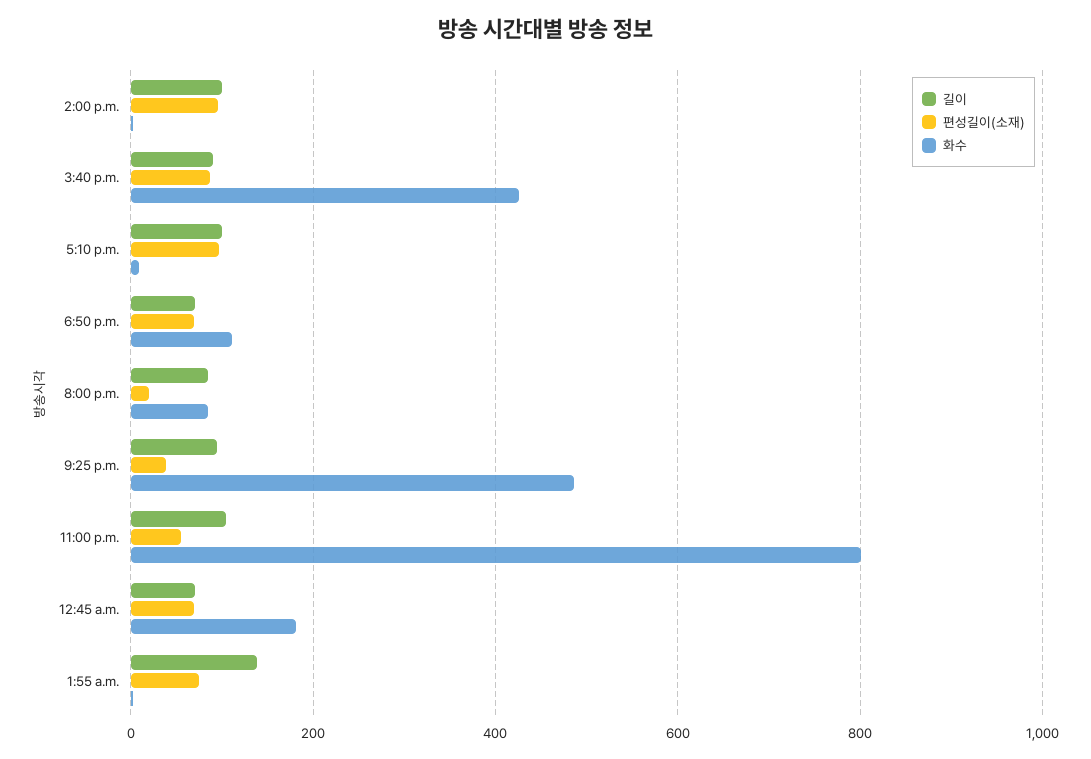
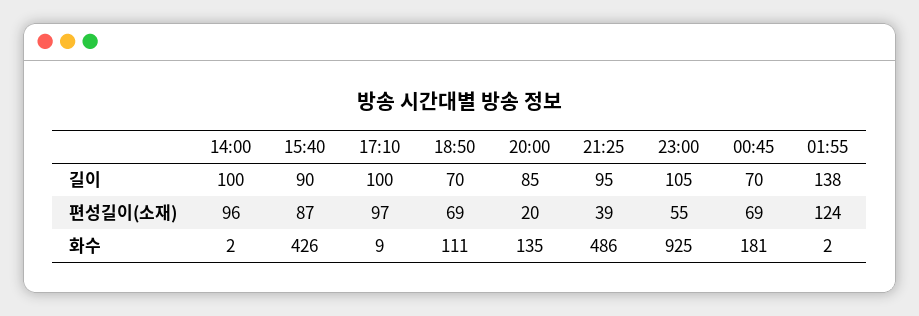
화수, 8:00 p.m.: 80 -> 135
화수, 11:00 p.m.: 800 -> 925
편성길이(소재), 1:55 a.m.: 80 -> 124

